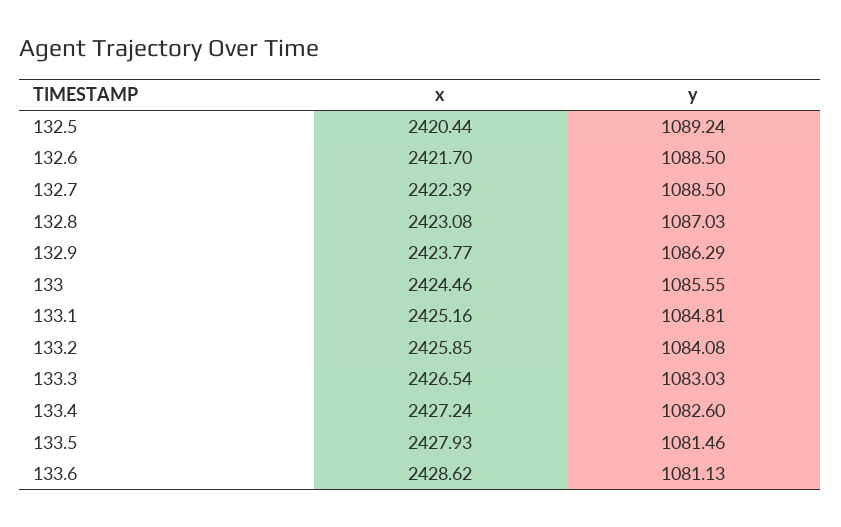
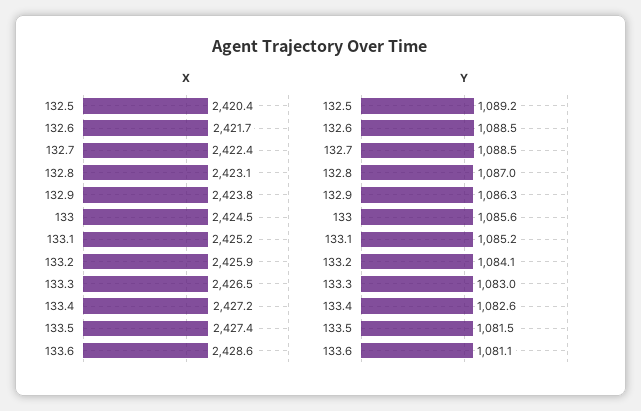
y, 133.1: 1084.81 -> 1085.2
x, 133.5: 2427.93 -> 2427.4

